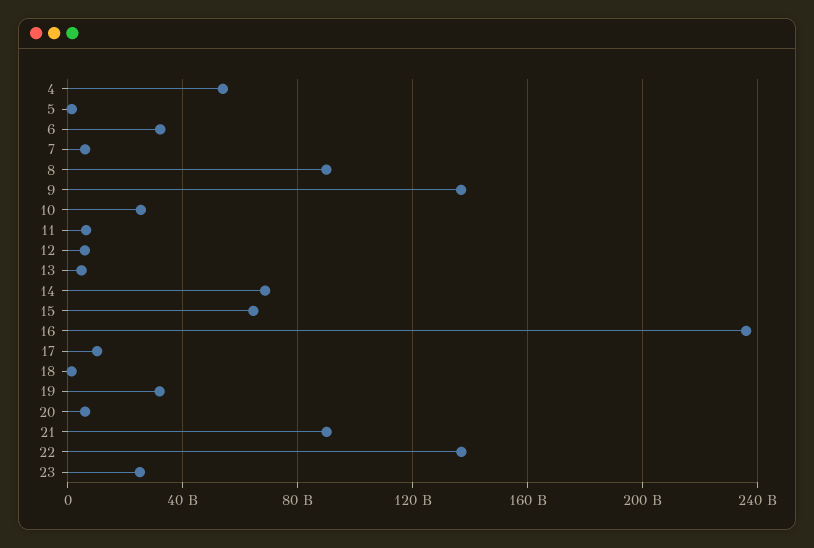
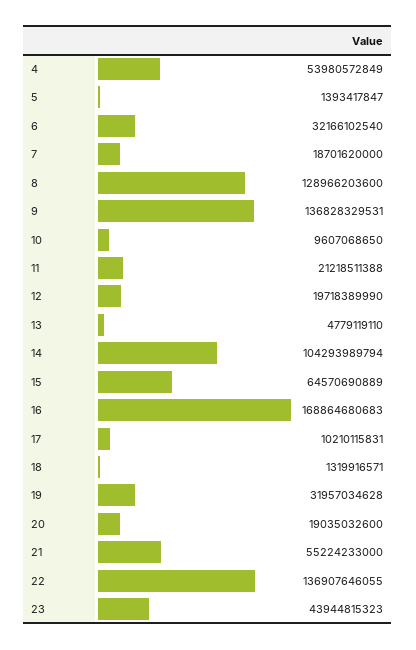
7: 5000000000 -> 18701620000
8: 90000000000 -> 128966203600
10: 25000000000 -> 9607068650
11: 5000000000 -> 21218511388
12: 5000000000 -> 19718389990
14: 70000000000 -> 104293989794
16: 235000000000 -> 168864680683
20: 5000000000 -> 19035032600
21: 90000000000 -> 55224233000
23: 25000000000 -> 43944815323

